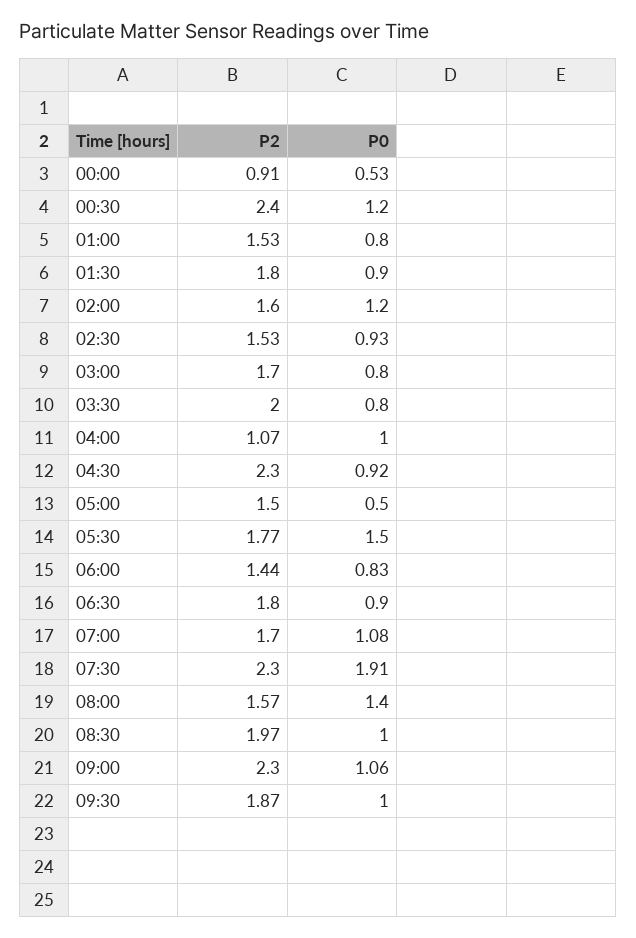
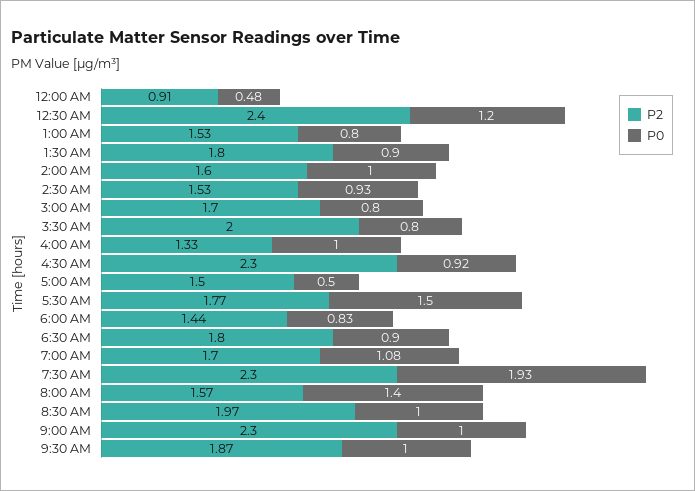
P0, 00:00: 0.53 -> 0.48
P0, 02:00: 1.2 -> 1
P2, 04:00: 1.07 -> 1.33
P0, 07:30: 1.91 -> 1.93
P0, 09:00: 1.06 -> 1

